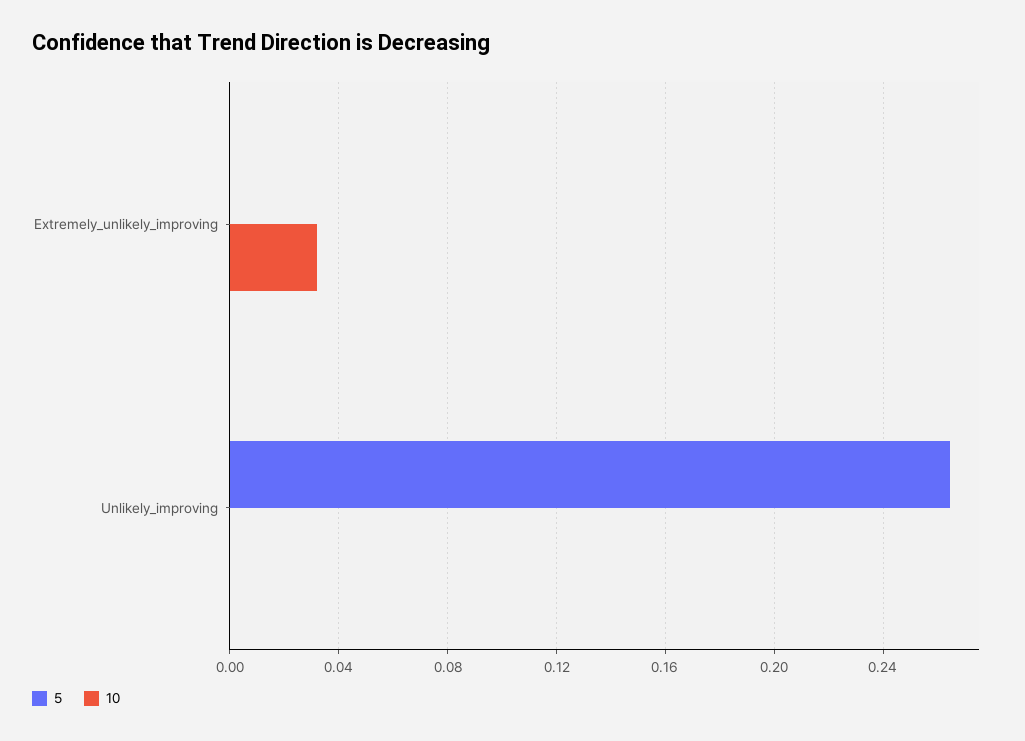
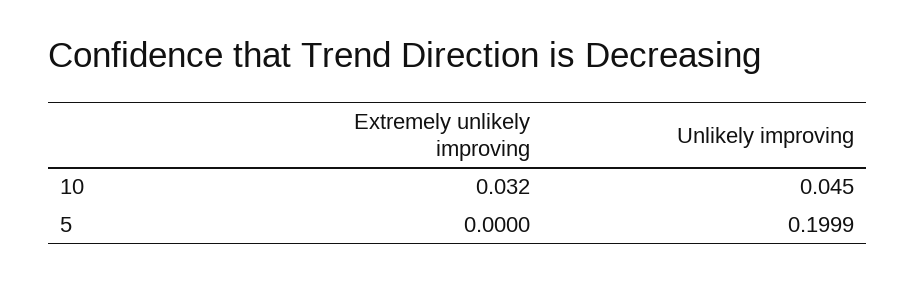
5, Unlikely_improving: 0.265 -> 0.1999
10, Unlikely_improving: 0 -> 0.045

